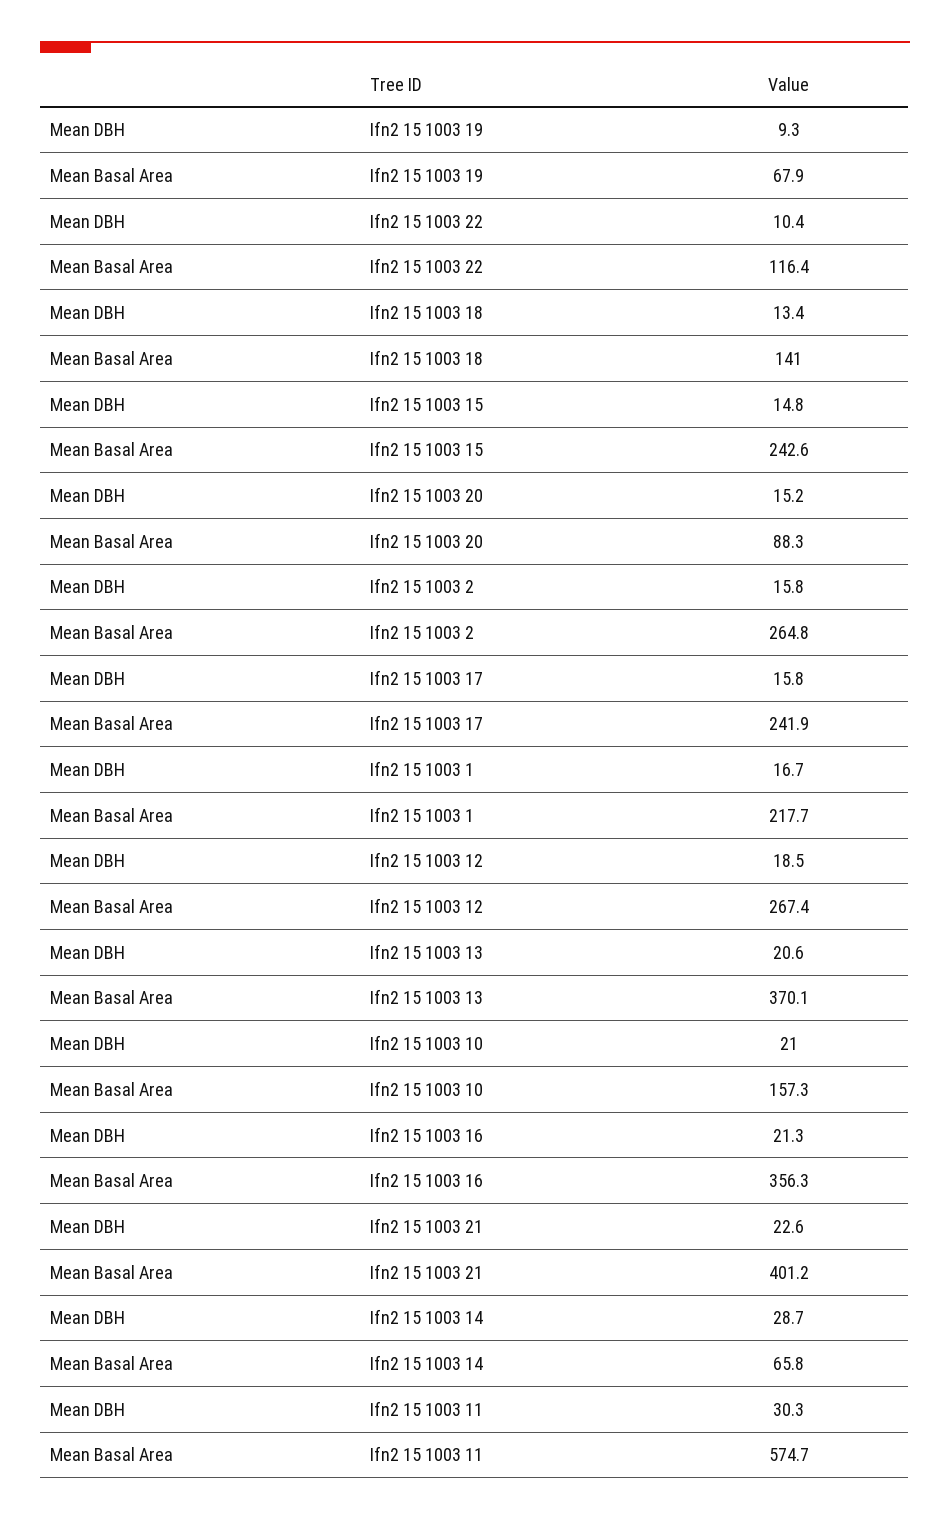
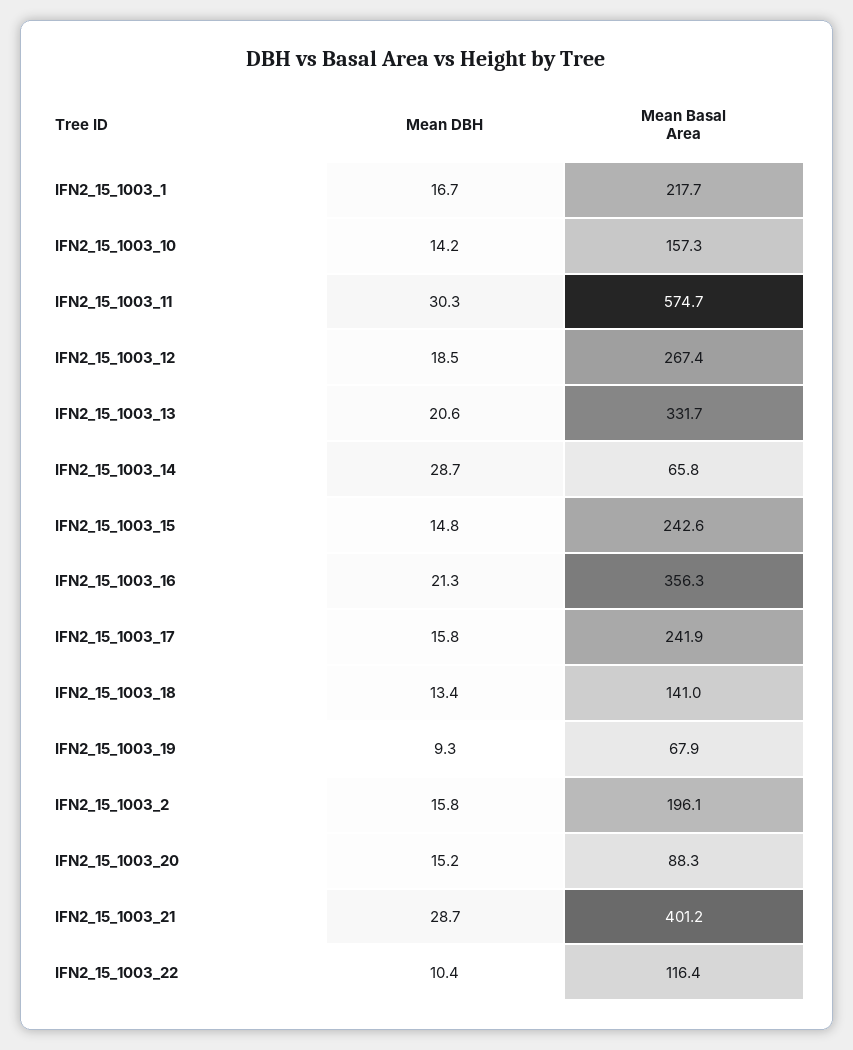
Mean Basal Area, Ifn2 15 1003 2: 264.8 -> 196.1
Mean Basal Area, Ifn2 15 1003 13: 370.1 -> 331.7
Mean DBH, Ifn2 15 1003 10: 21 -> 14.2
Mean DBH, Ifn2 15 1003 21: 22.6 -> 28.7

